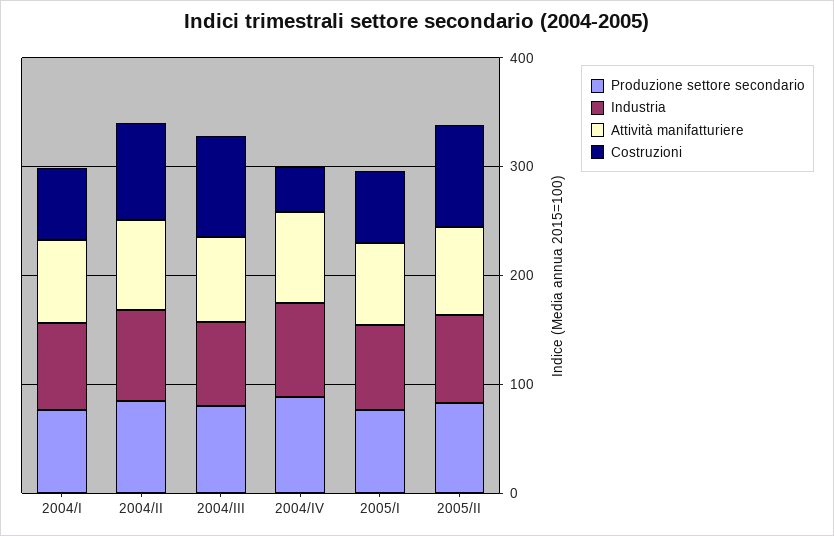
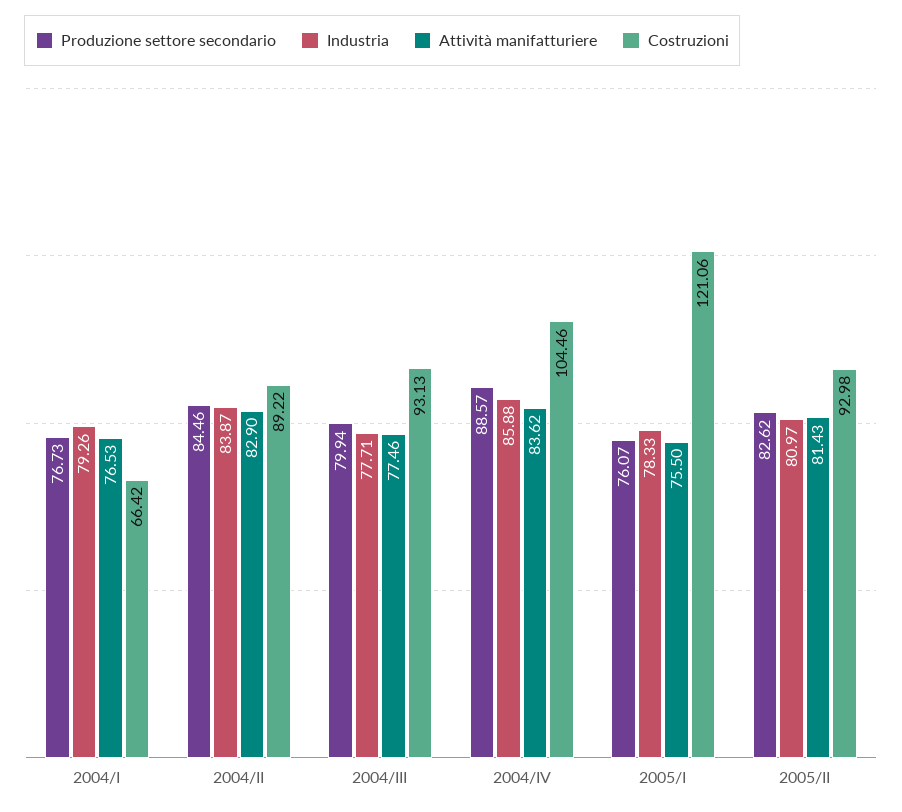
Costruzioni, 2004/IV: 40 -> 104.46
Costruzioni, 2005/I: 60 -> 121.06

